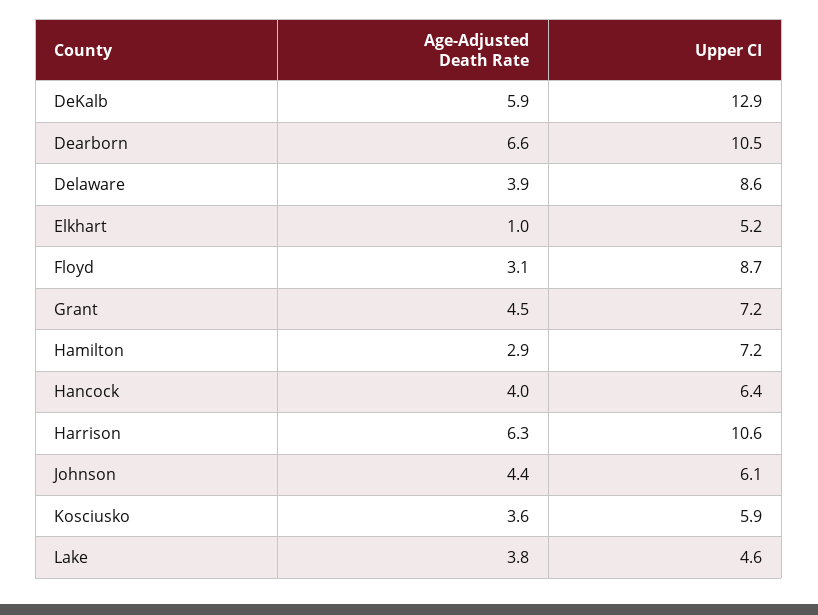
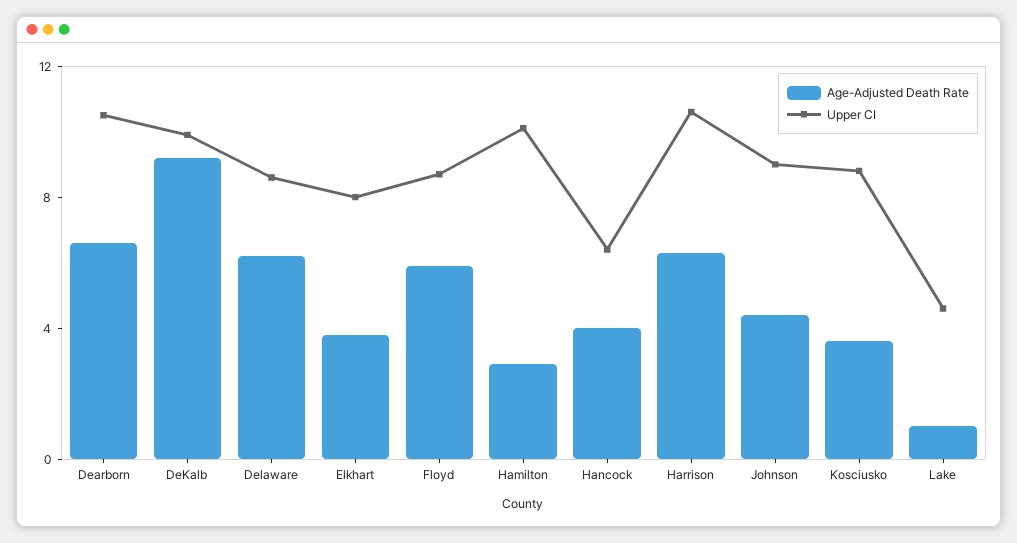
Age-Adjusted Death Rate, DeKalb: 5.9 -> 9
Upper CI, DeKalb: 12.9 -> 10
Age-Adjusted Death Rate, Delaware: 3.9 -> 6
Age-Adjusted Death Rate, Elkhart: 1 -> 4
Upper CI, Elkhart: 5.2 -> 8
Age-Adjusted Death Rate, Floyd: 3.1 -> 6
Age-Adjusted Death Rate, Grant: 4.5 -> none
Upper CI, Grant: 7.2 -> none
Upper CI, Hamilton: 7.2 -> 10
Upper CI, Johnson: 6.1 -> 9
Upper CI, Kosciusko: 5.9 -> 9
Age-Adjusted Death Rate, Lake: 3.8 -> 1

